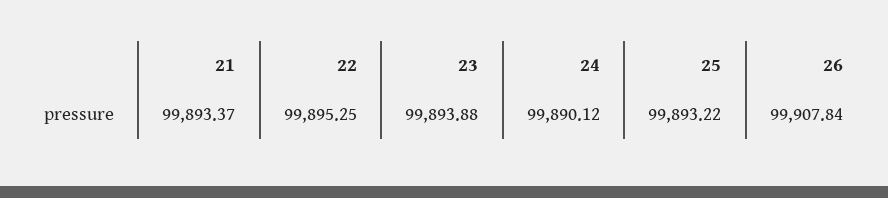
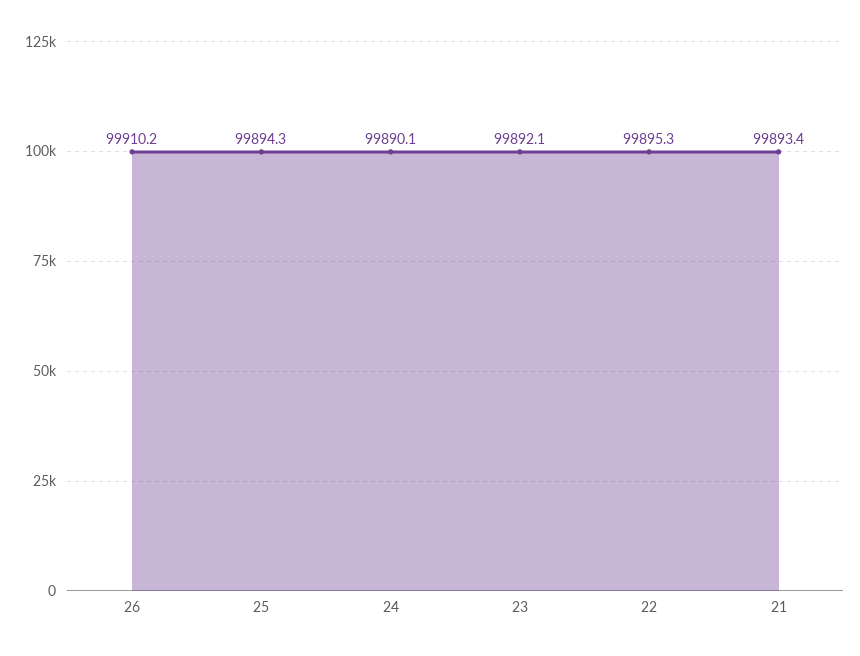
23: 99893.88 -> 99892.1
25: 99893.22 -> 99894.3
26: 99907.84 -> 99910.2

